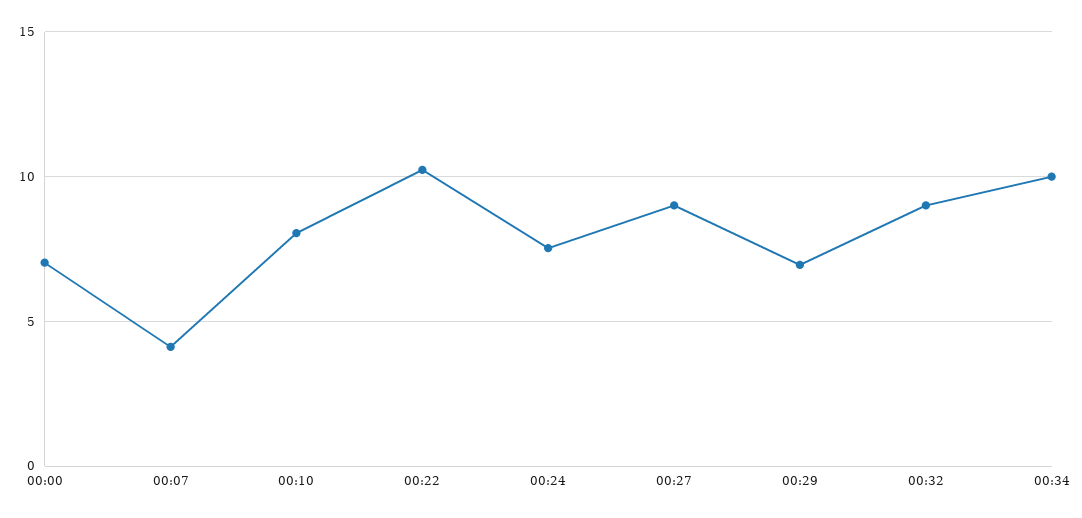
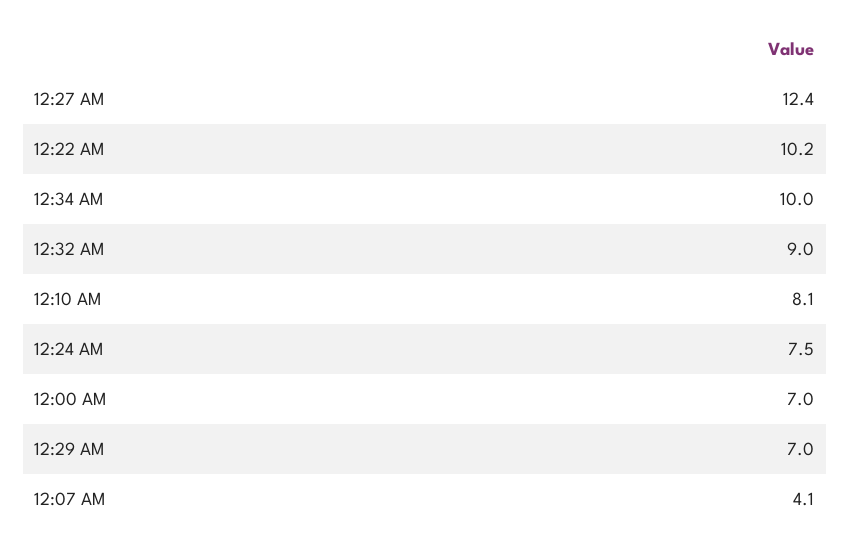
00:27: 9 -> 12.4

